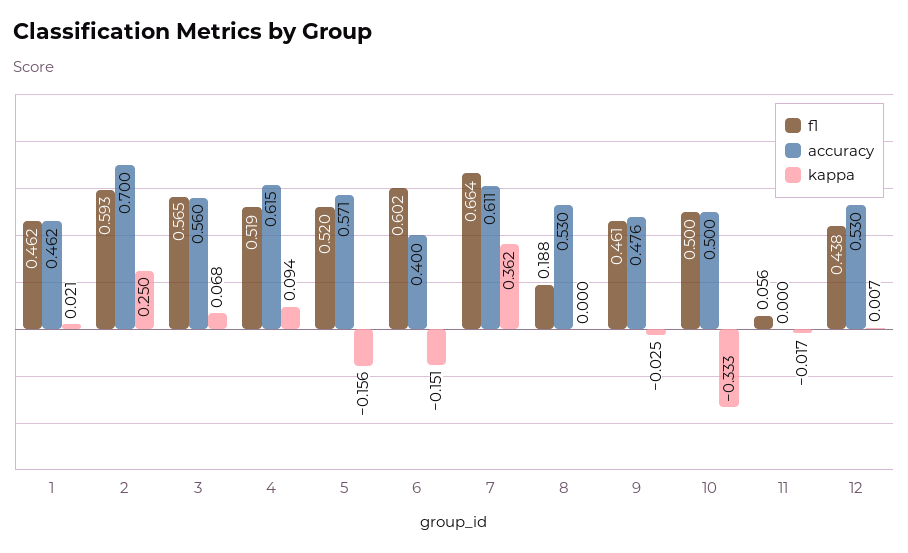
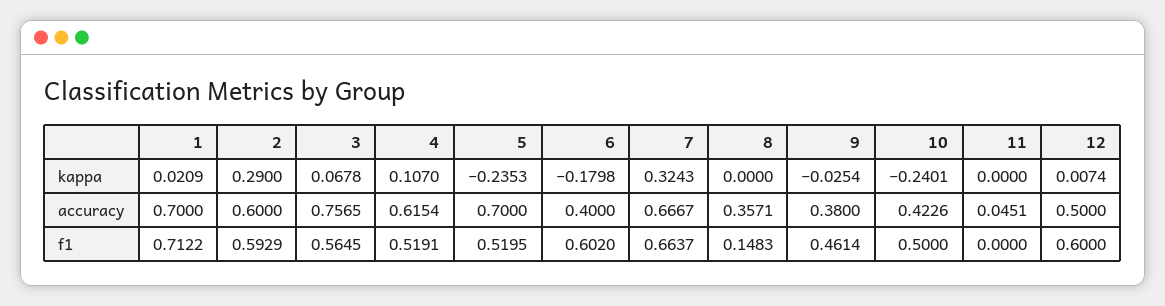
f1, 1: 0.462 -> 0.7122
accuracy, 1: 0.462 -> 0.7
accuracy, 2: 0.7 -> 0.6
kappa, 2: 0.25 -> 0.29
accuracy, 3: 0.56 -> 0.7565
kappa, 4: 0.094 -> 0.107
accuracy, 5: 0.571 -> 0.7
kappa, 5: -0.156 -> -0.2353
kappa, 6: -0.151 -> -0.1798
accuracy, 7: 0.611 -> 0.6667
kappa, 7: 0.362 -> 0.3243
f1, 8: 0.188 -> 0.1483
accuracy, 8: 0.53 -> 0.3571
accuracy, 9: 0.476 -> 0.38
accuracy, 10: 0.5 -> 0.4226
kappa, 10: -0.333 -> -0.2401
f1, 11: 0.056 -> 0
accuracy, 11: 0 -> 0.0451
kappa, 11: -0.017 -> 0
f1, 12: 0.438 -> 0.6
accuracy, 12: 0.53 -> 0.5

